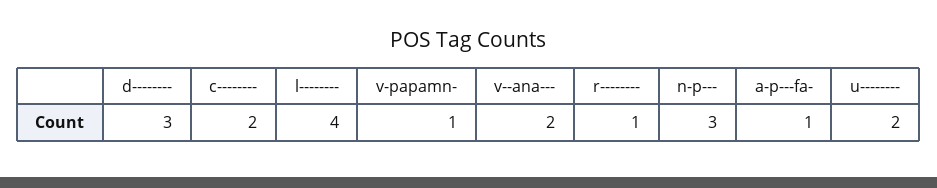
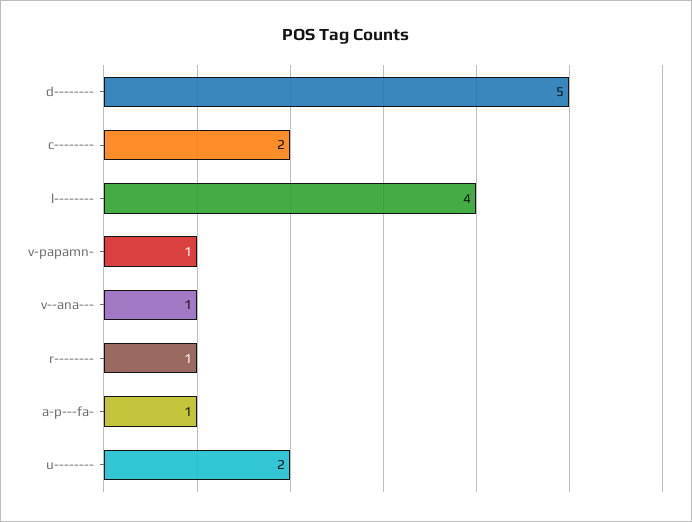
d--------: 3 -> 5
v--ana---: 2 -> 1
n-p---: 3 -> none

